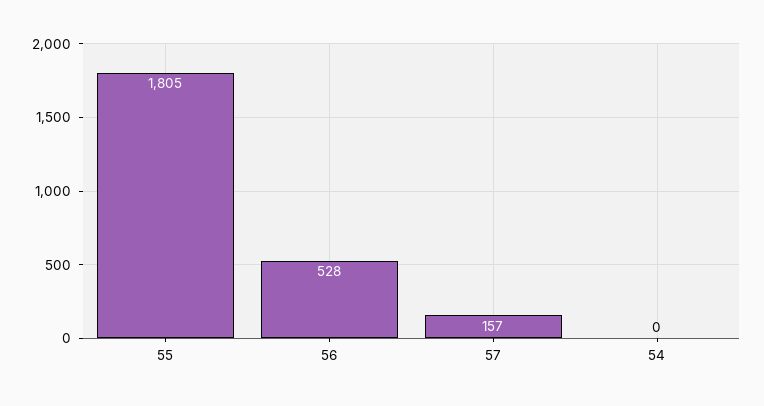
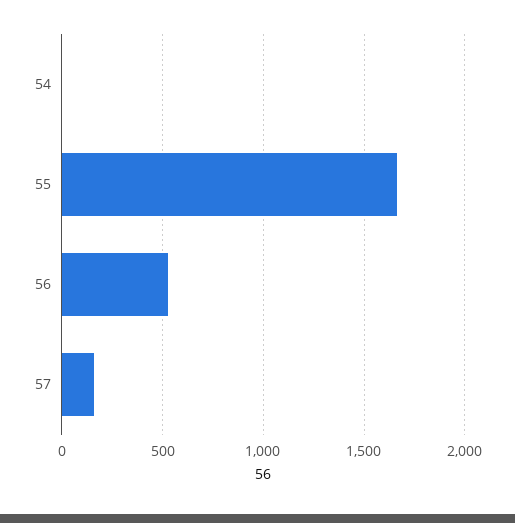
55: 1805 -> 1650

